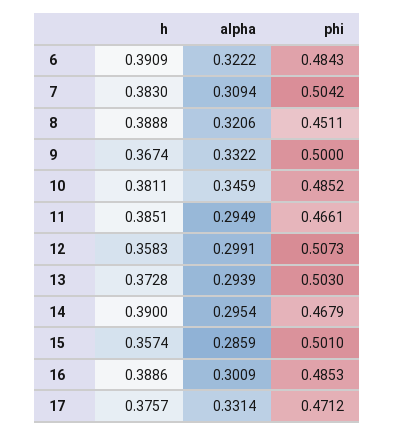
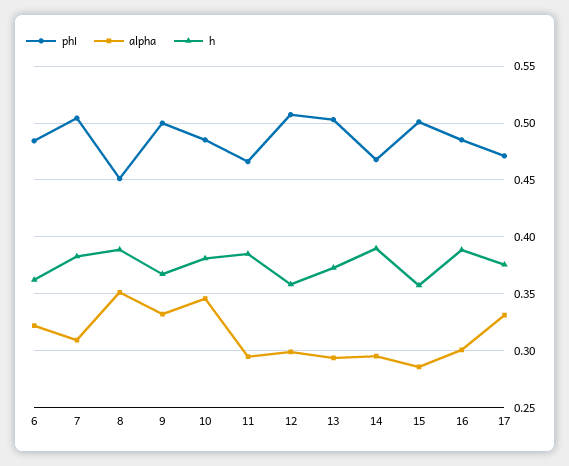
h, 6: 0.3909 -> 0.36
alpha, 8: 0.3206 -> 0.35

